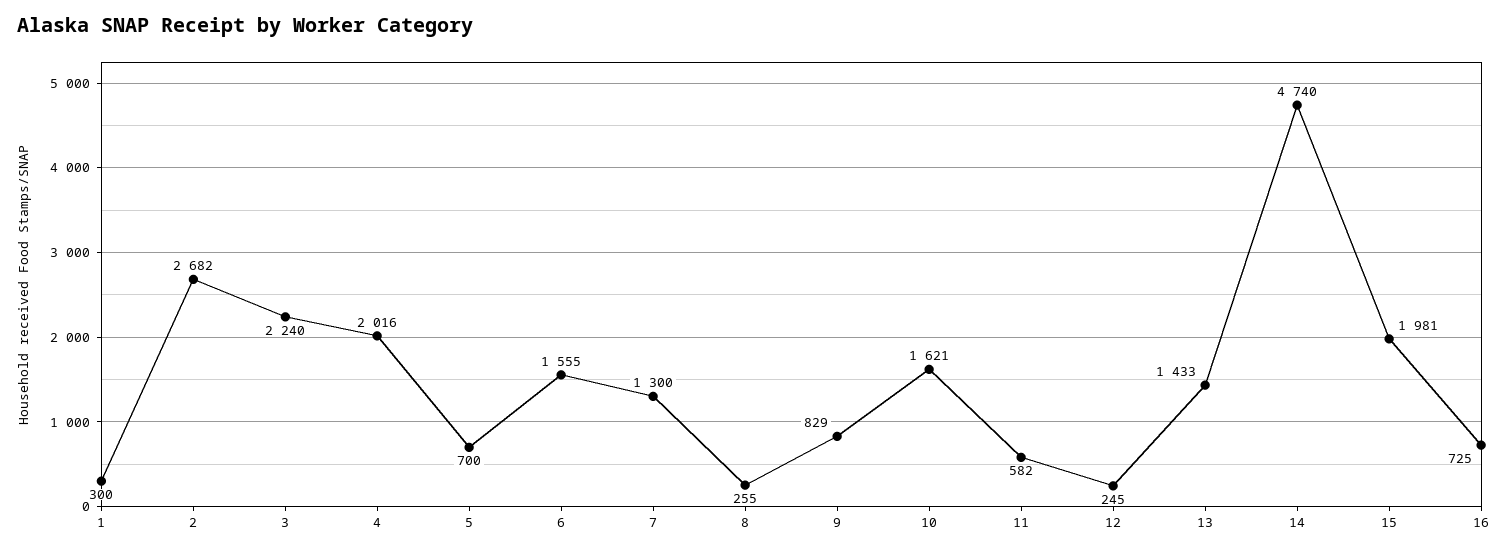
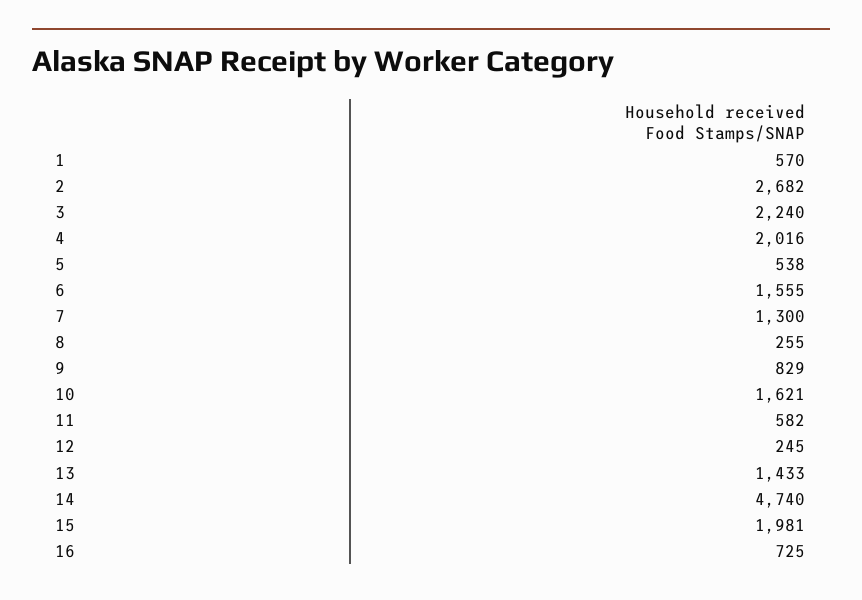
1: 300 -> 570
5: 700 -> 538

